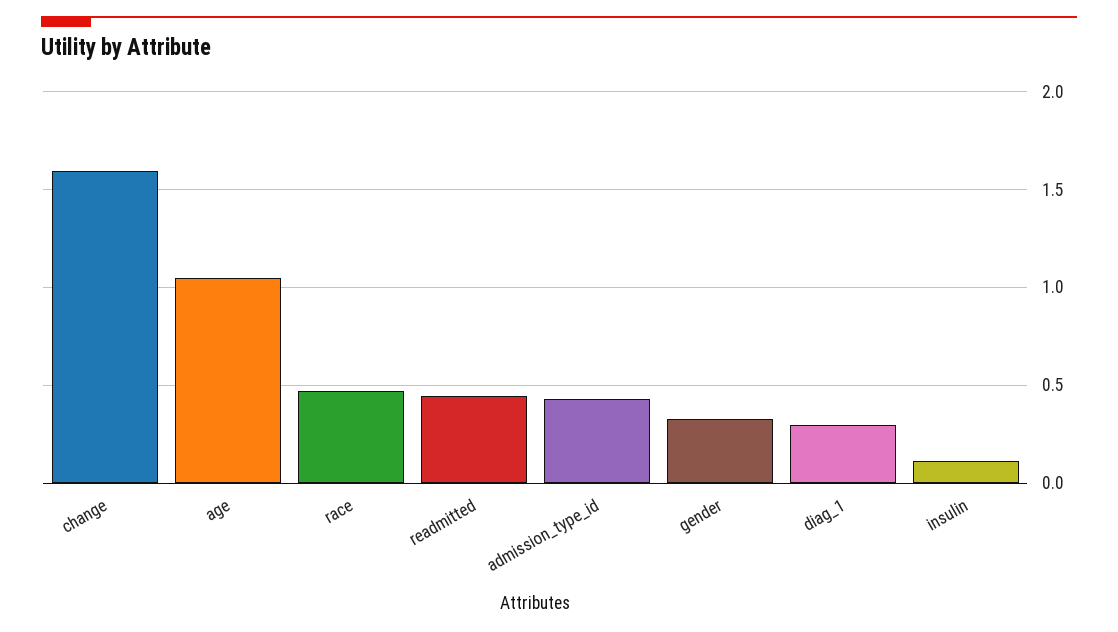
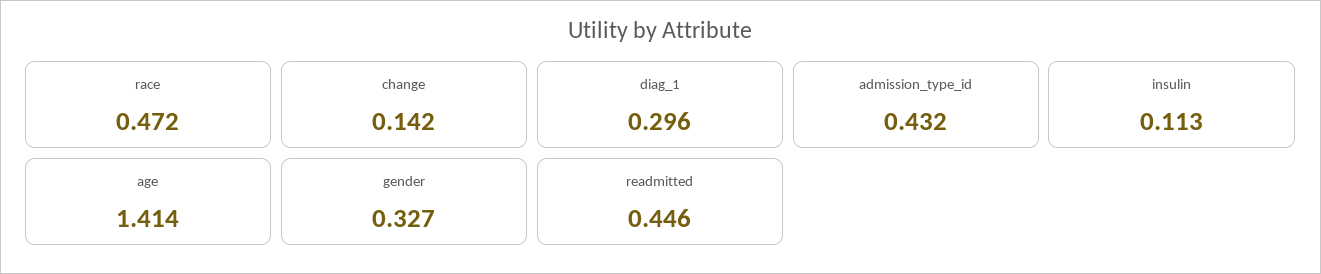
change: 1.6 -> 0.142
age: 1.05 -> 1.414

